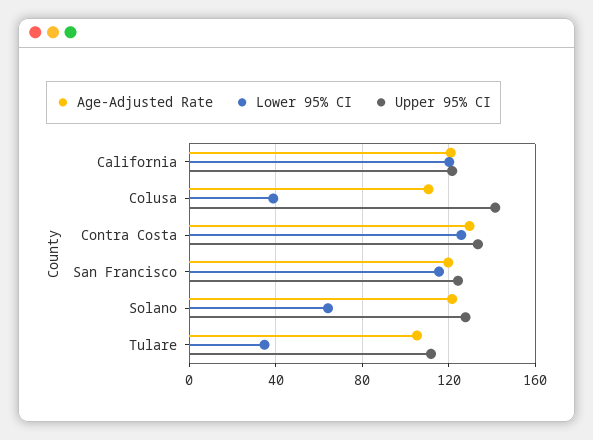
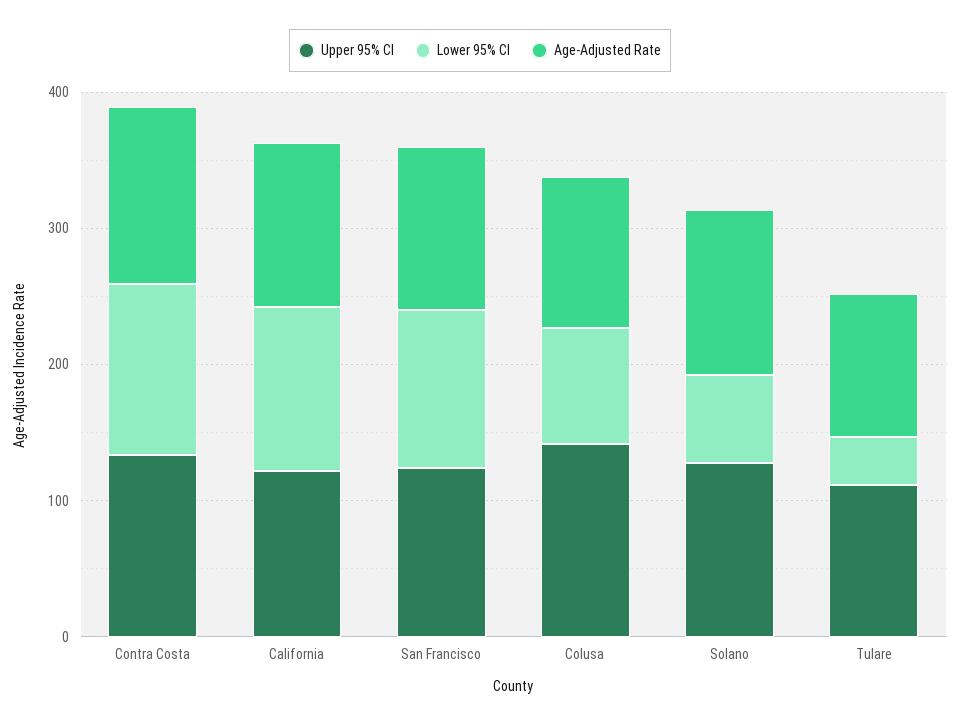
Lower 95% CI, Colusa: 40 -> 80

